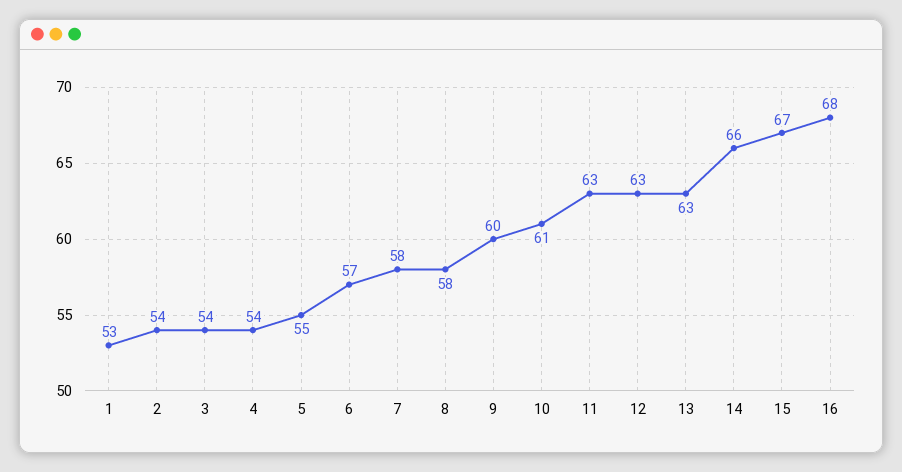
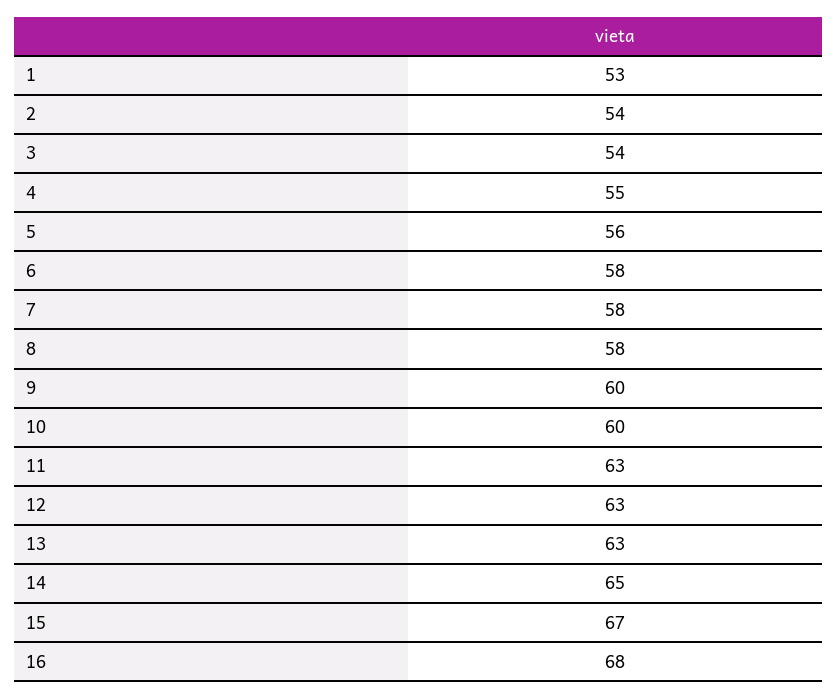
4: 54 -> 55
5: 55 -> 56
6: 57 -> 58
10: 61 -> 60
14: 66 -> 65

